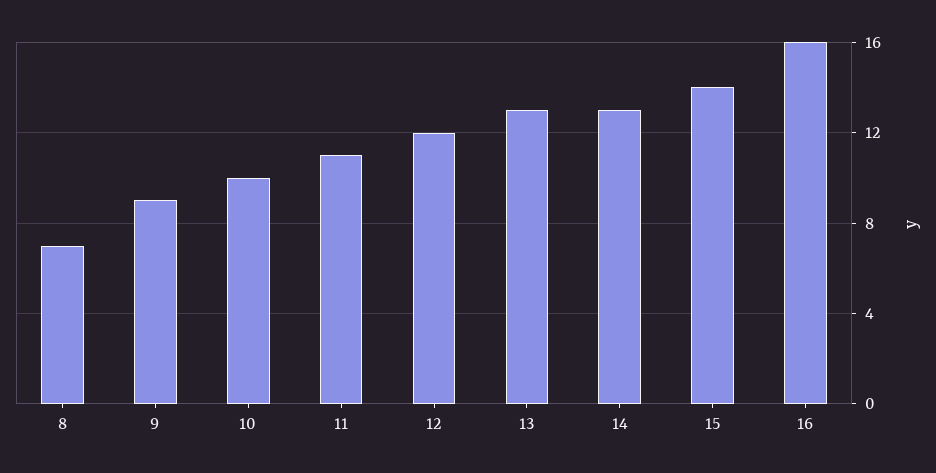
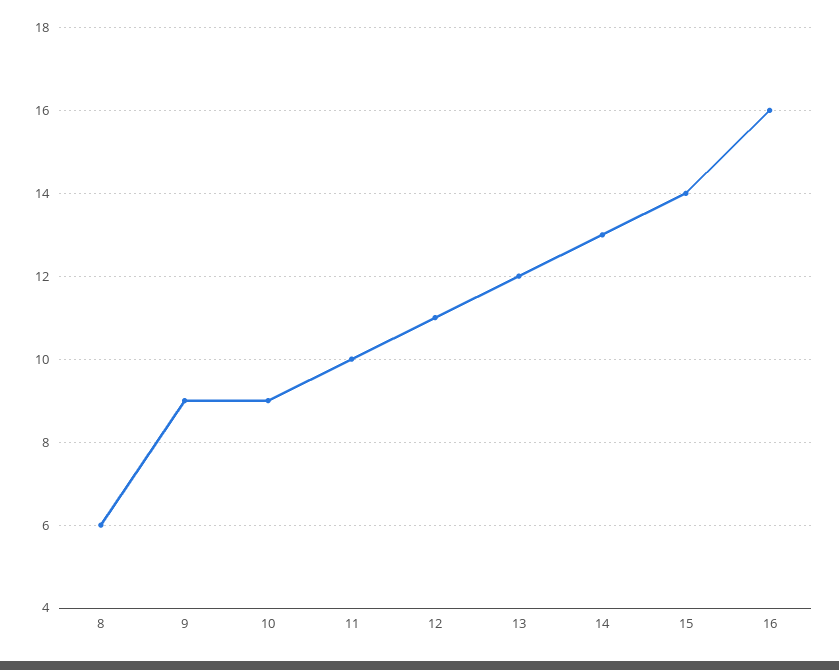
8: 7 -> 6
10: 10 -> 9
11: 11 -> 10
12: 12 -> 11
13: 13 -> 12

